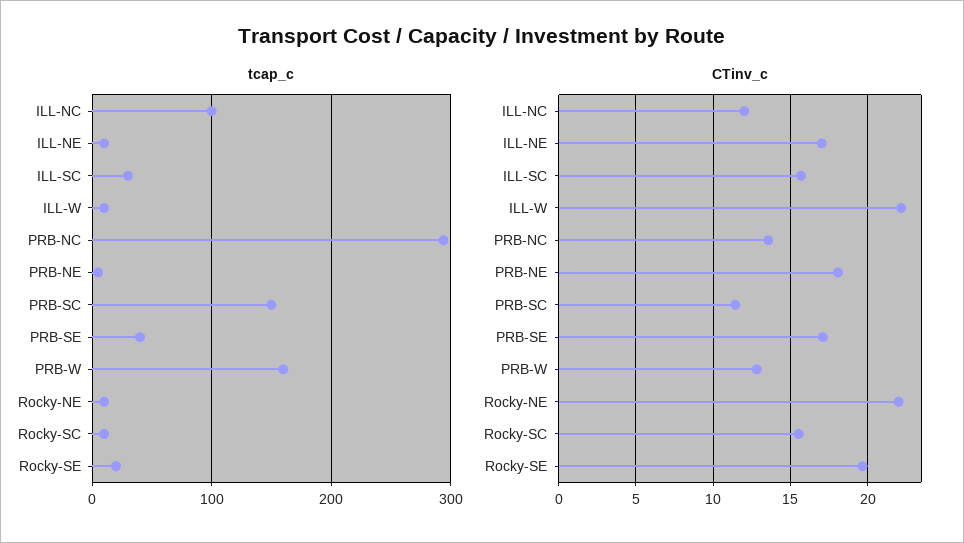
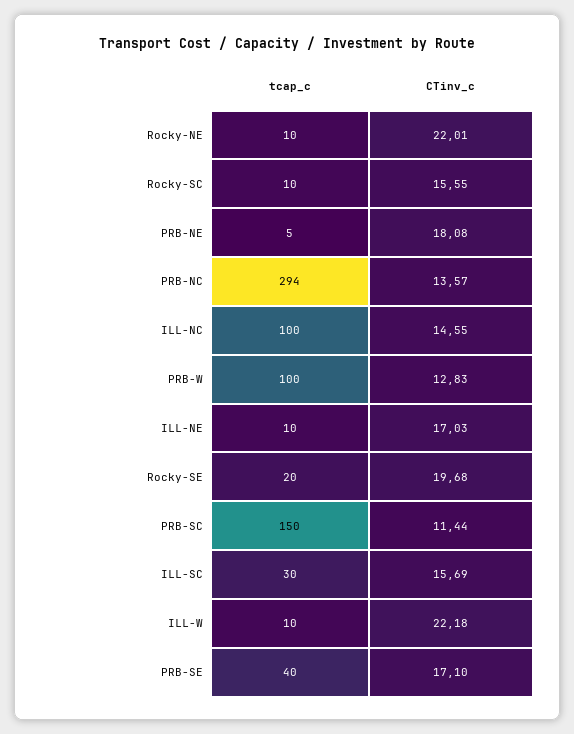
tcap_c, PRB-W: 160 -> 100
CTinv_c, ILL-NC: 12 -> 14.55

